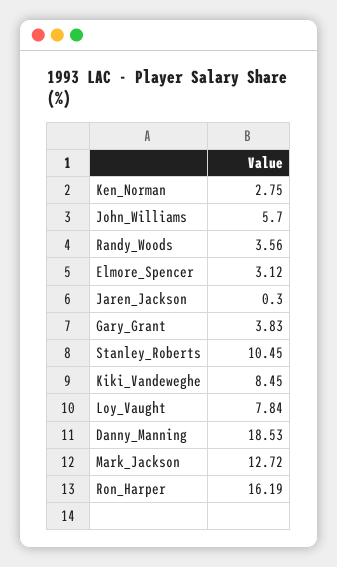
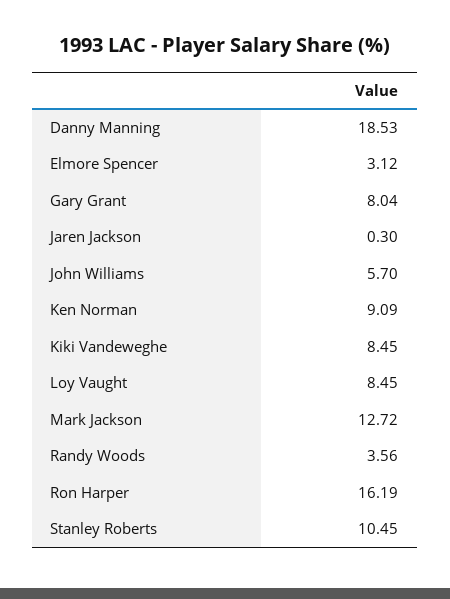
Ken_Norman: 2.75 -> 9.09
Gary_Grant: 3.83 -> 8.04
Loy_Vaught: 7.84 -> 8.45

